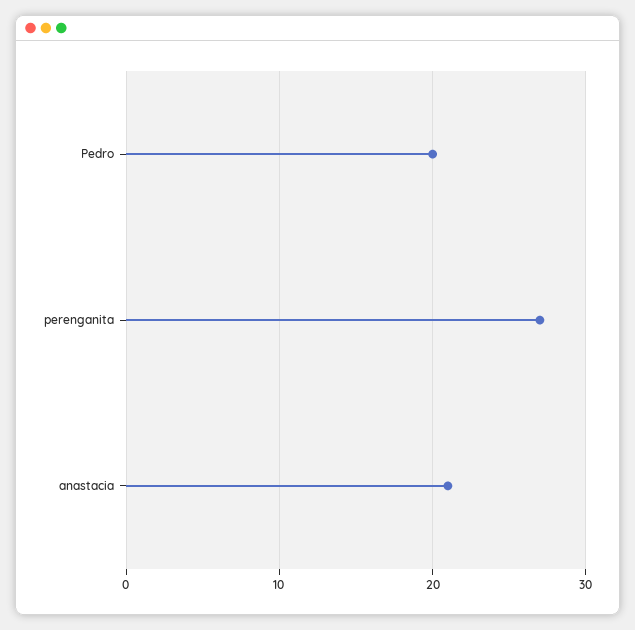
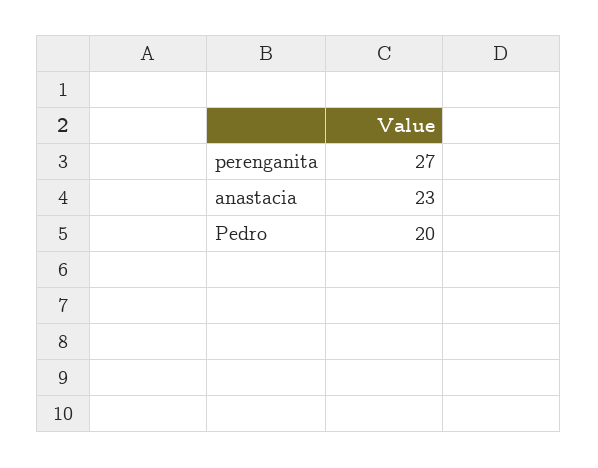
anastacia: 21 -> 23

